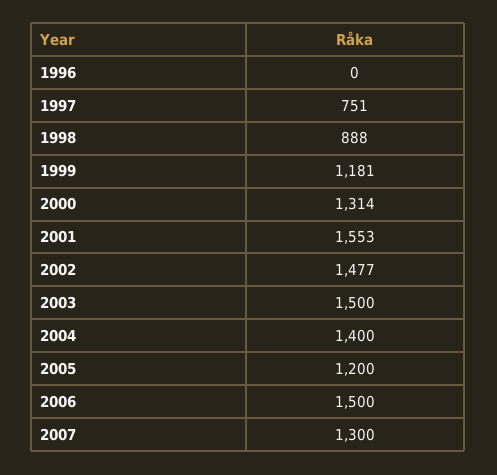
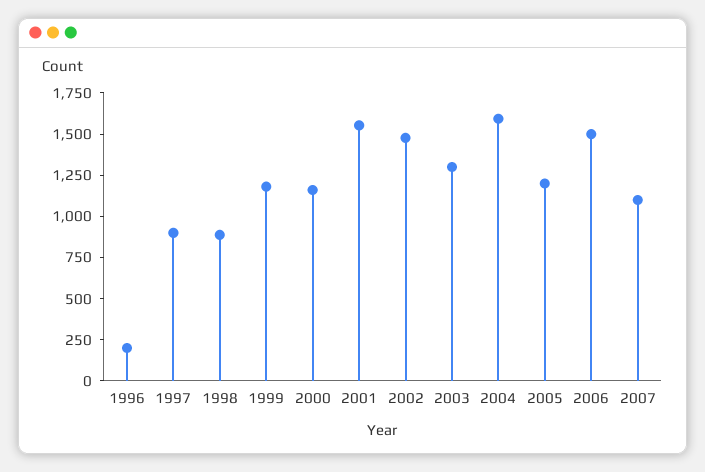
1996: 0 -> 200
1997: 751 -> 900
2000: 1314 -> 1150
2003: 1500 -> 1300
2004: 1400 -> 1600
2007: 1300 -> 1100

